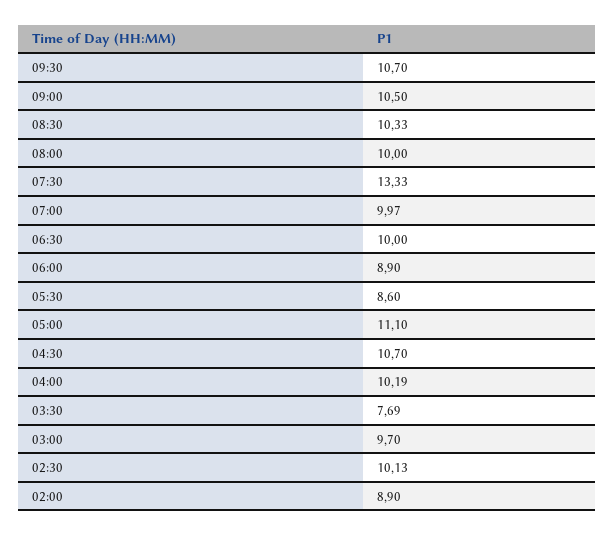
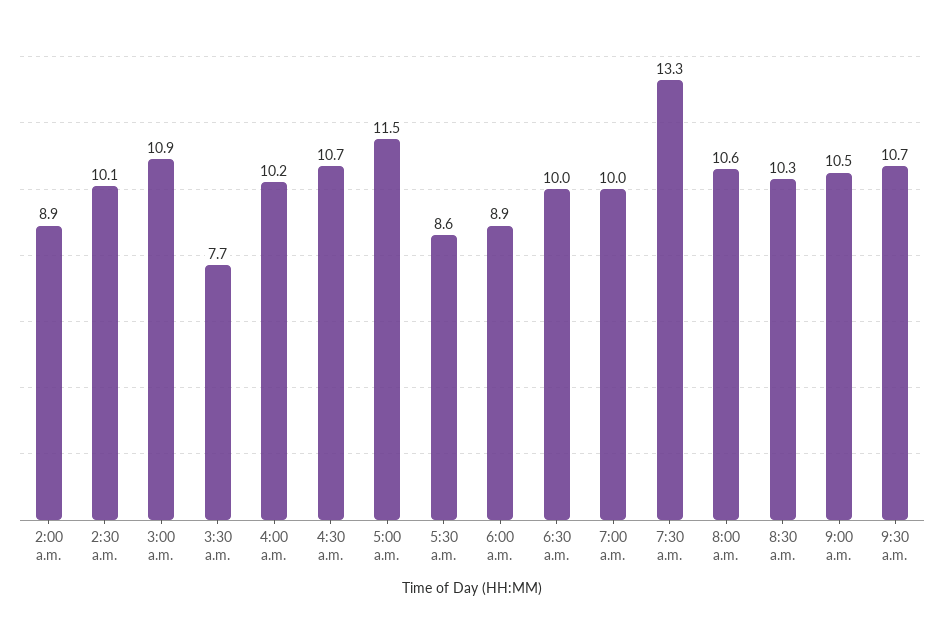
08:00: 10 -> 10.6
05:00: 11.1 -> 11.5
03:00: 9.7 -> 10.9

